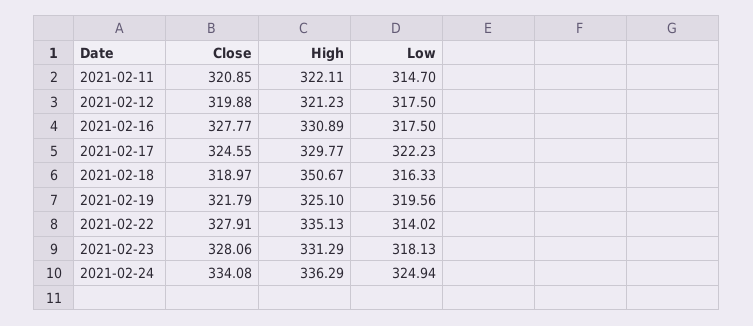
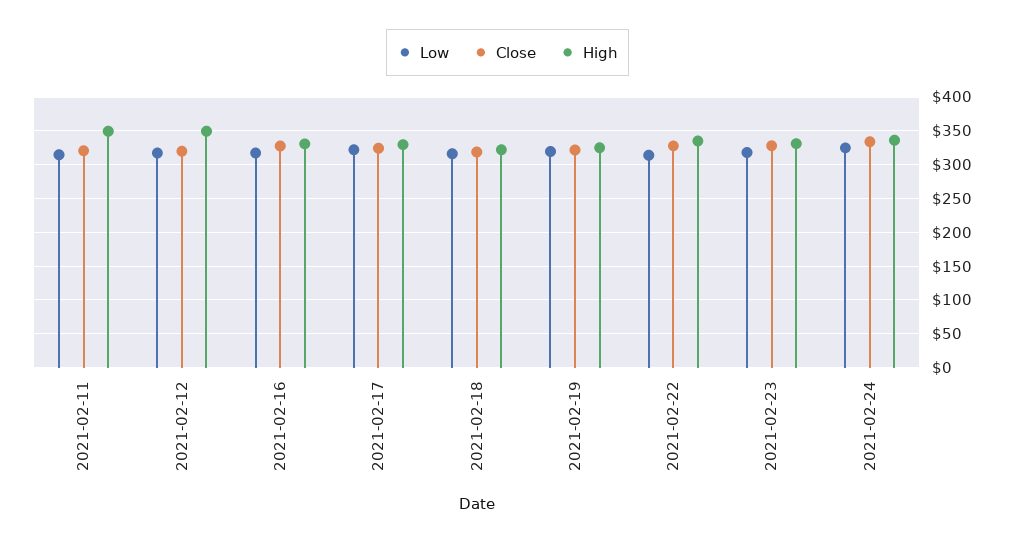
High, 2021-02-11: 322.11 -> 350
High, 2021-02-12: 321.23 -> 350
High, 2021-02-18: 350.67 -> 320

